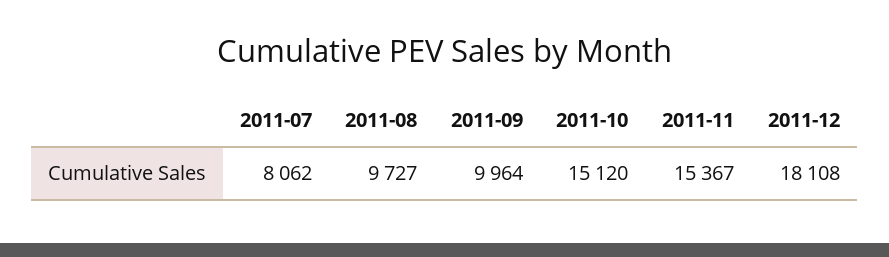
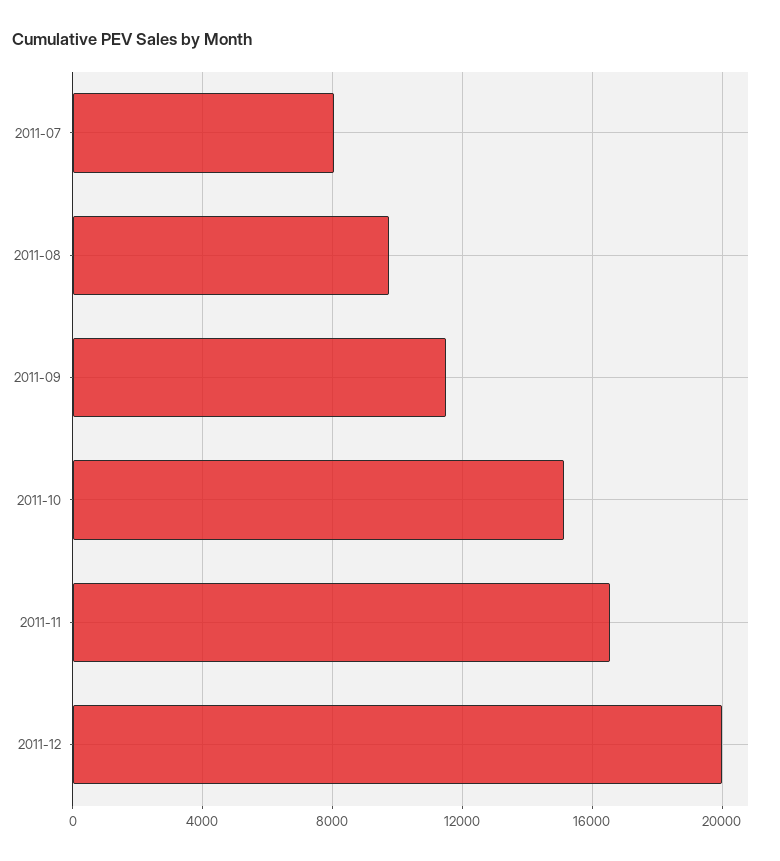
2011-09: 9964 -> 11500
2011-11: 15367 -> 16500
2011-12: 18108 -> 20000

